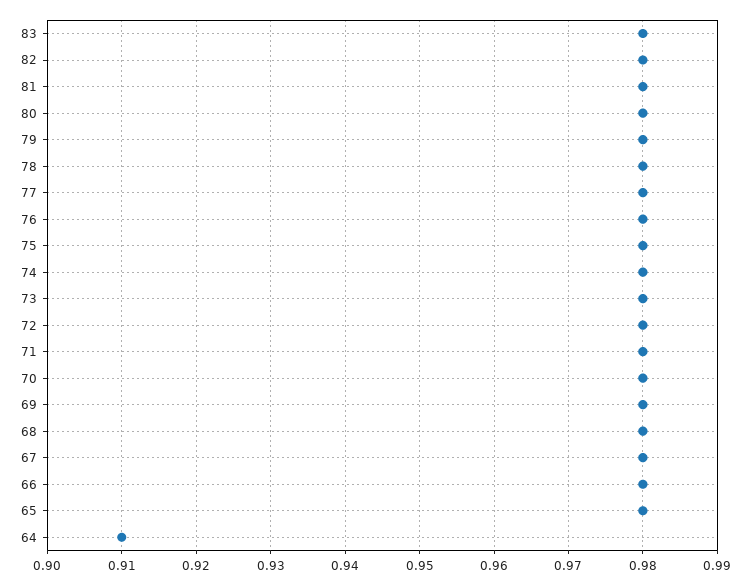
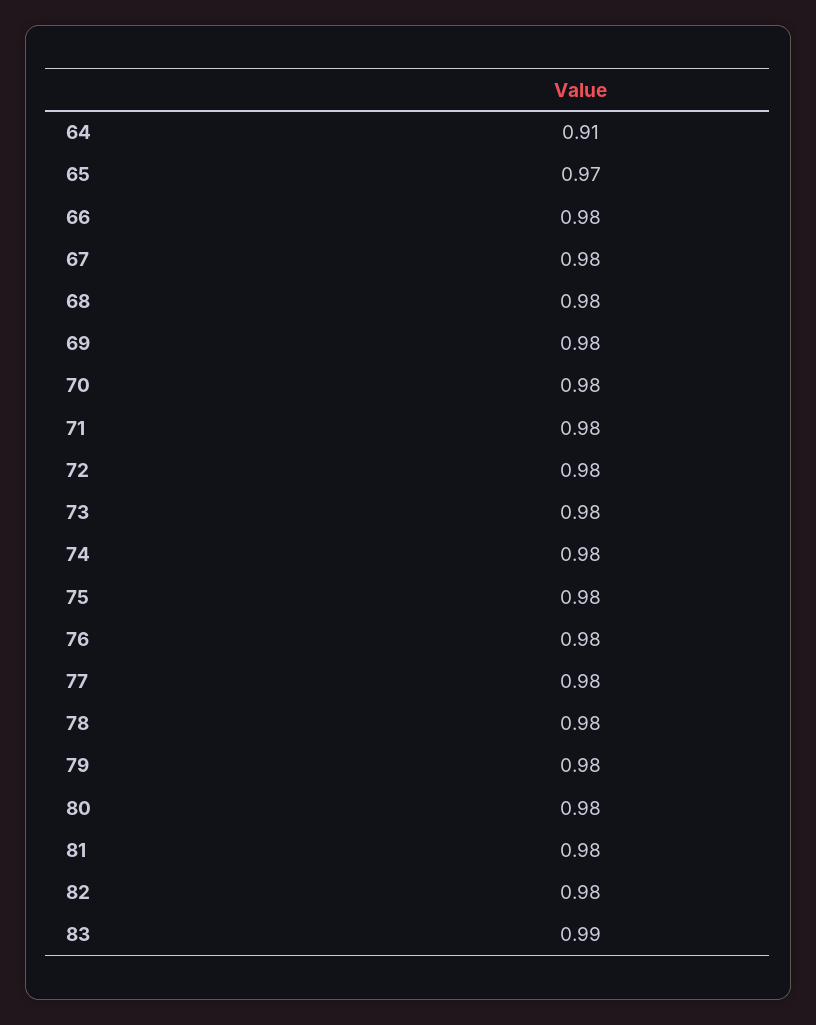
83: 0.98 -> 0.99
65: 0.98 -> 0.97

